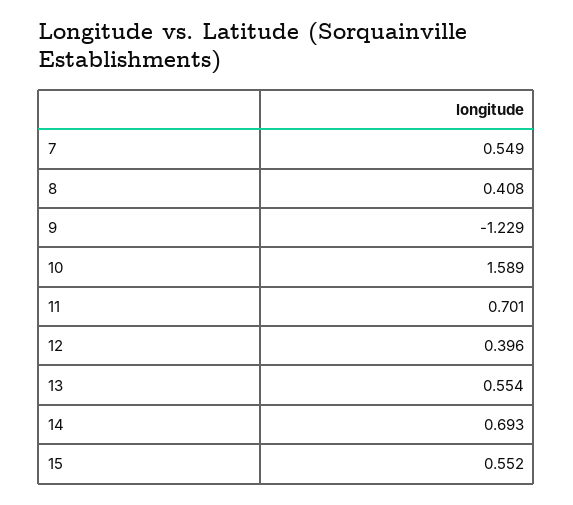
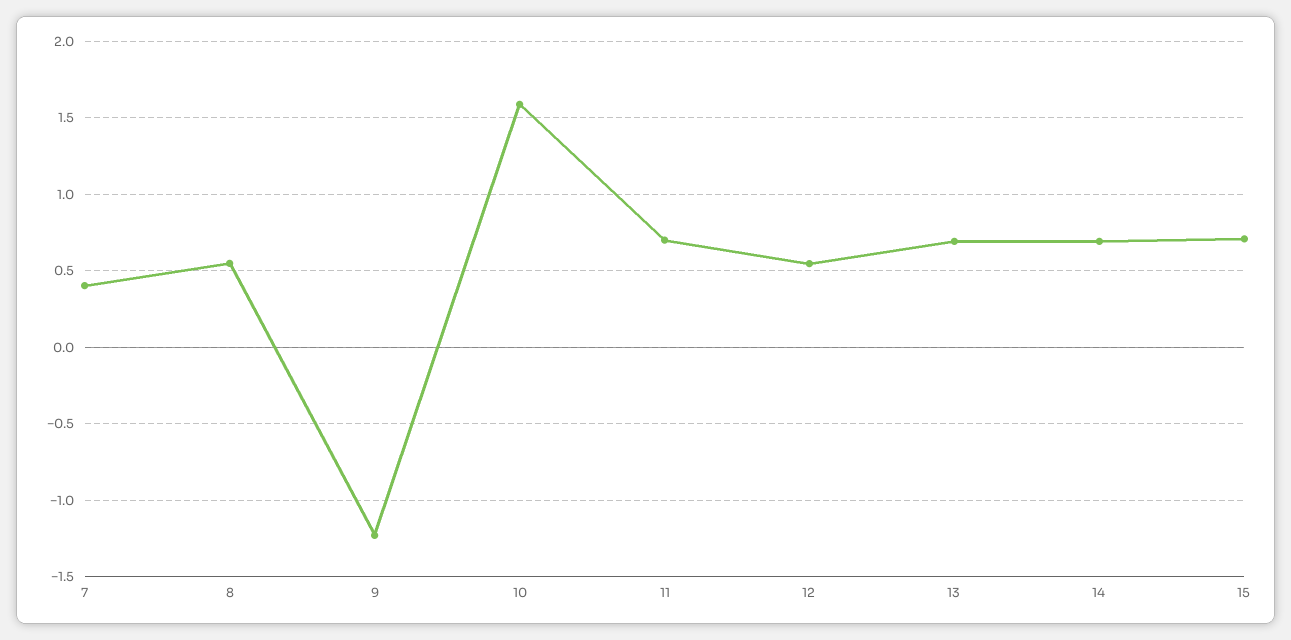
7: 0.549 -> 0.4
8: 0.408 -> 0.55
12: 0.396 -> 0.55
13: 0.554 -> 0.7
15: 0.552 -> 0.7

